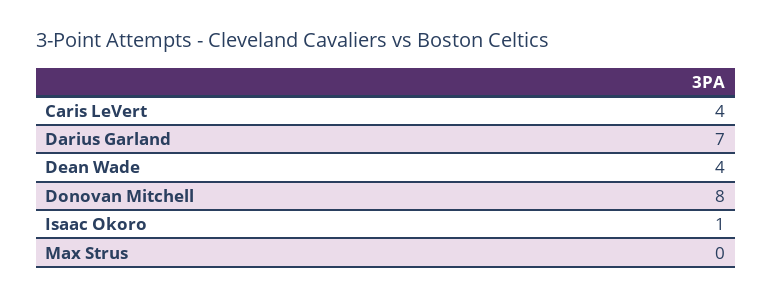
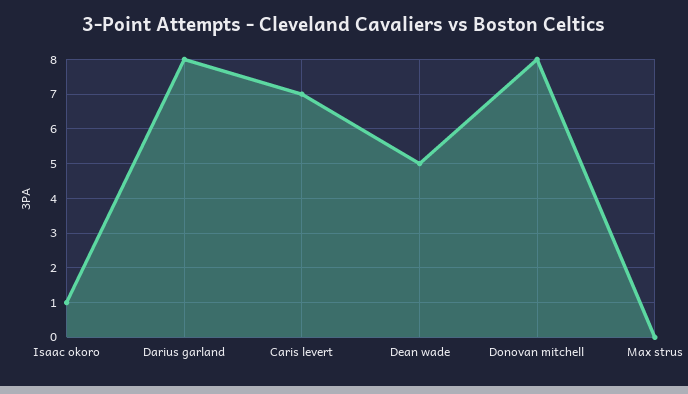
Caris LeVert: 4 -> 7
Darius Garland: 7 -> 8
Dean Wade: 4 -> 5

